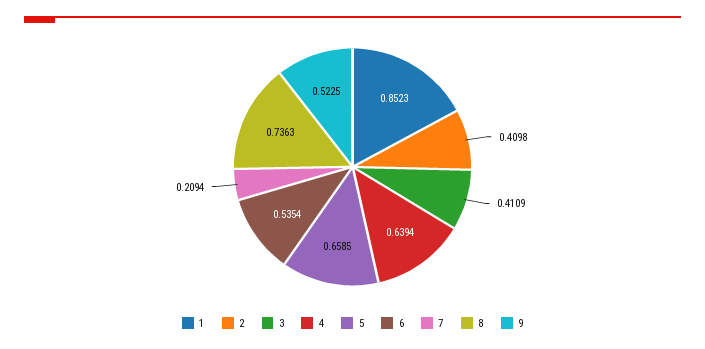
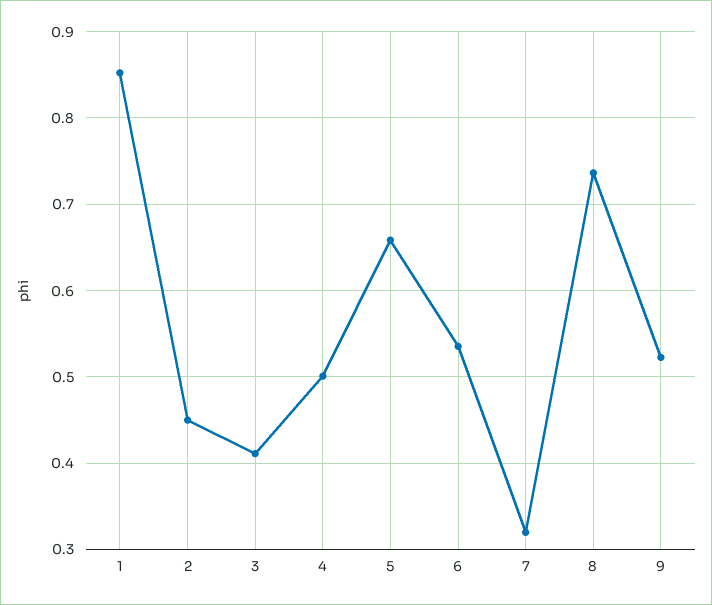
2: 0.4098 -> 0.45
4: 0.6394 -> 0.5
7: 0.2094 -> 0.32

